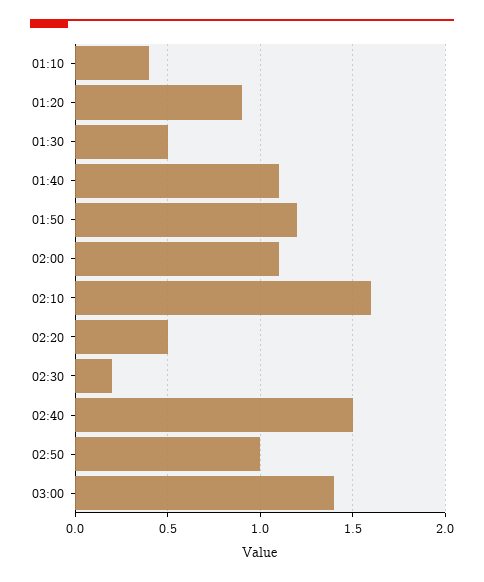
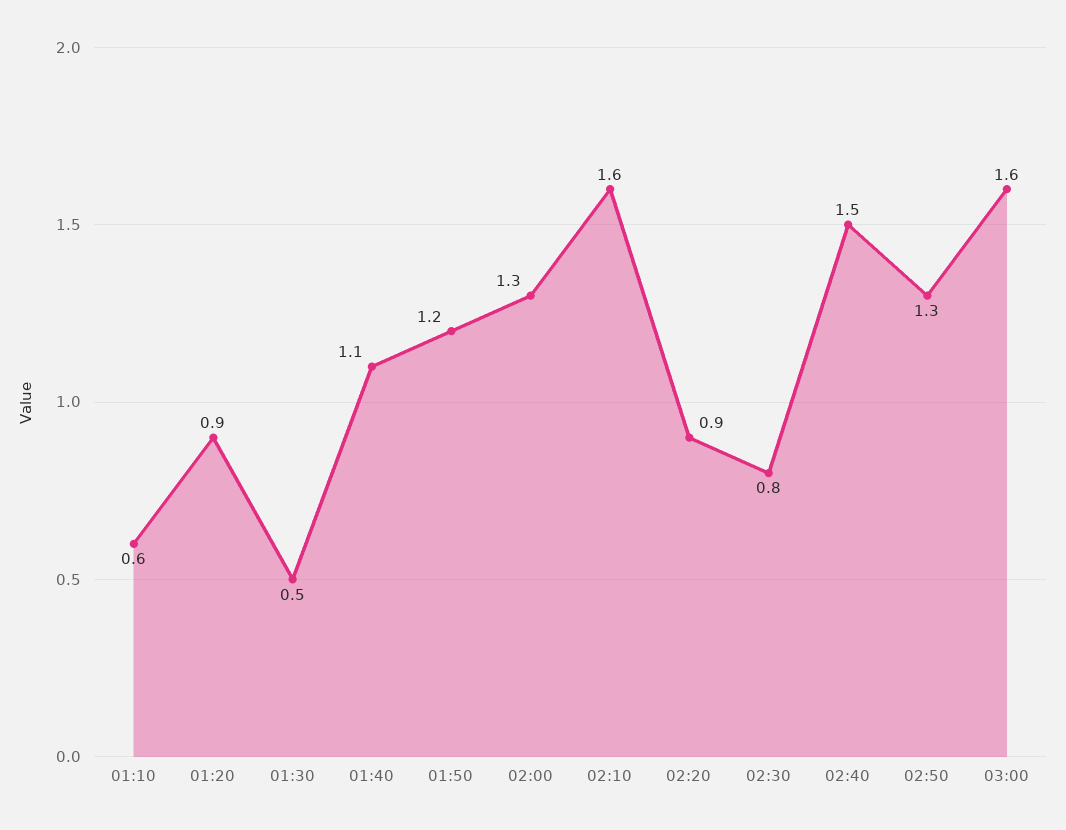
01:10: 0.4 -> 0.6
02:00: 1.1 -> 1.3
02:20: 0.5 -> 0.9
02:30: 0.2 -> 0.8
02:50: 1 -> 1.3
03:00: 1.4 -> 1.6

